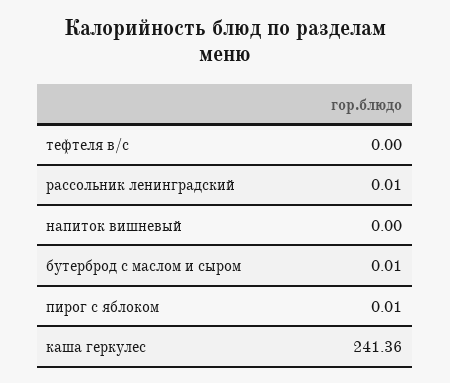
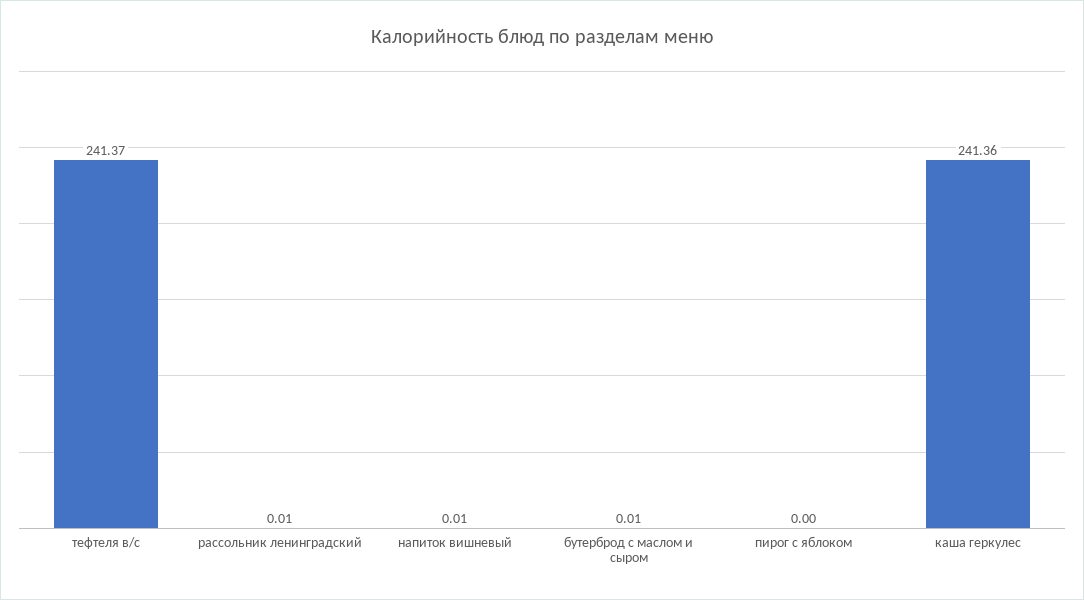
тефтеля в/с: 0 -> 241.37
напиток вишневый: 0 -> 0.01
пирог с яблоком: 0.01 -> 0

